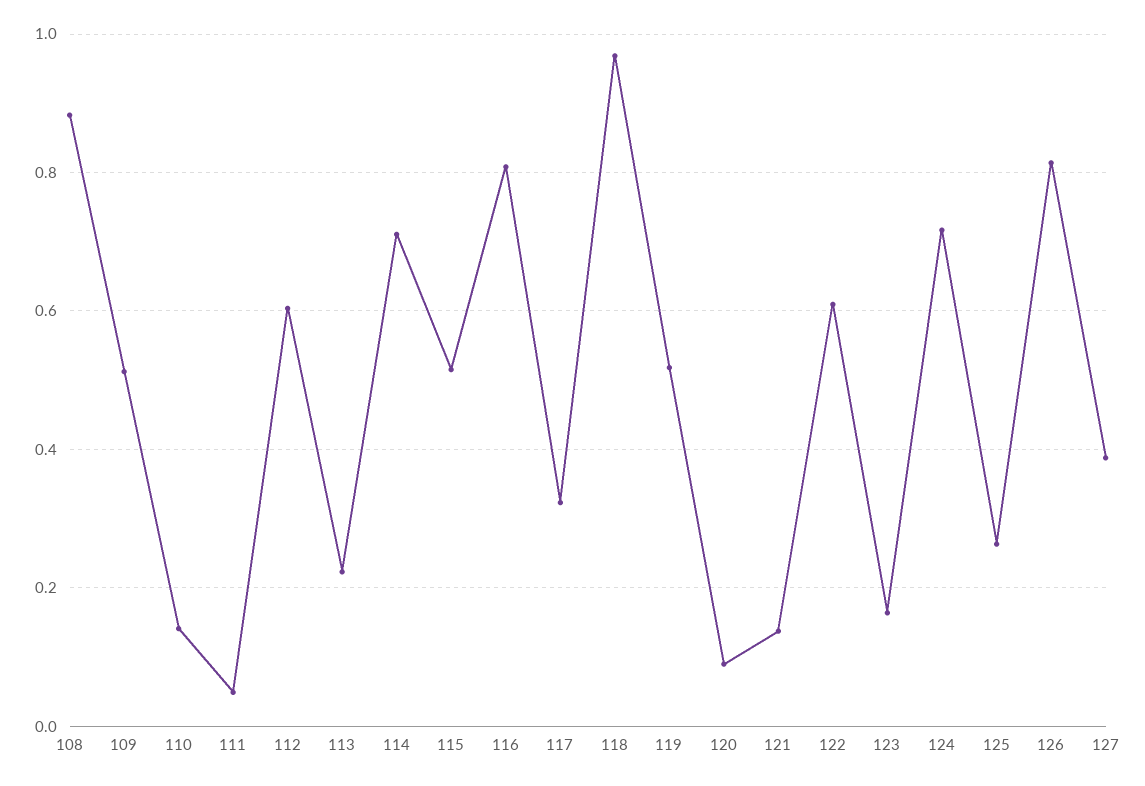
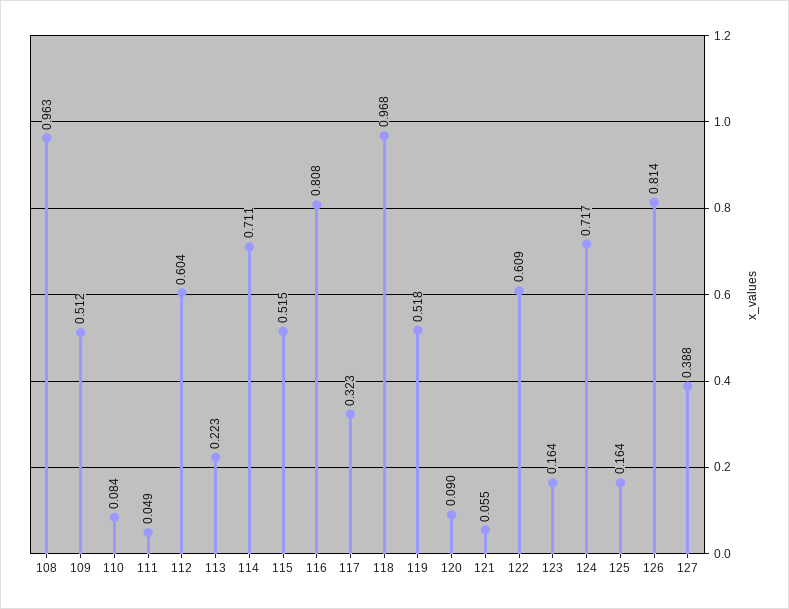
108: 0.88 -> 0.963
110: 0.14 -> 0.084
121: 0.14 -> 0.055
125: 0.26 -> 0.164

